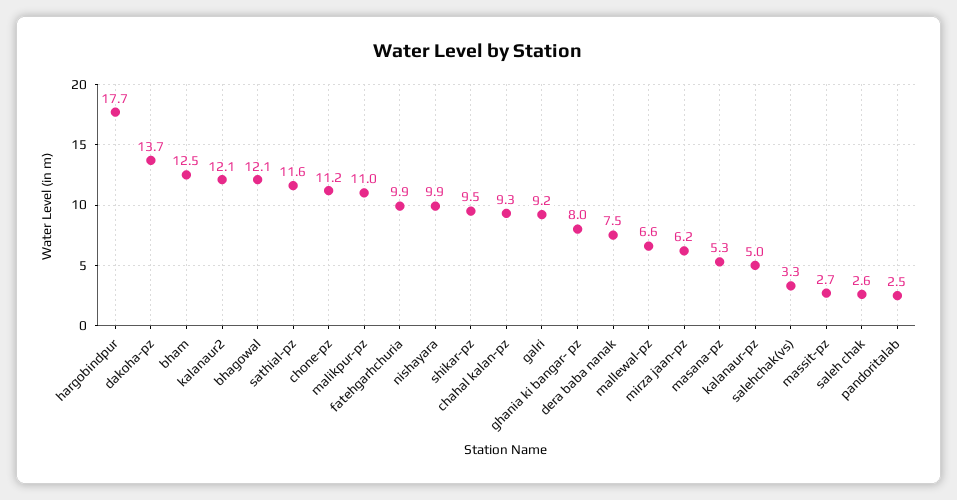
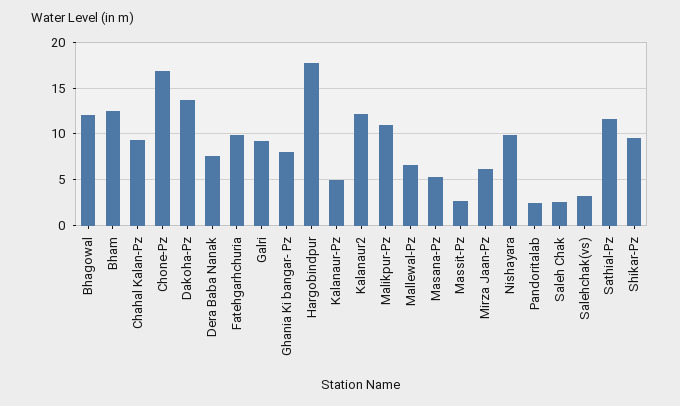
chone-pz: 11.2 -> 17

